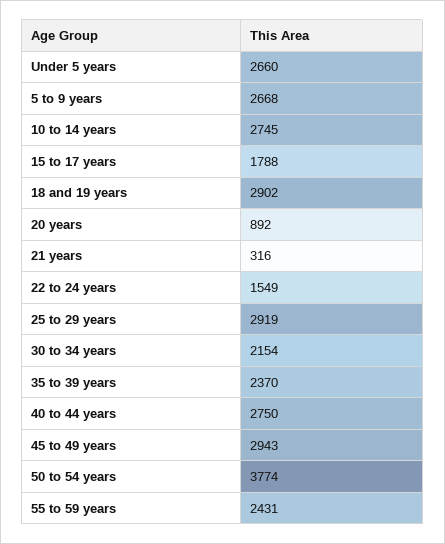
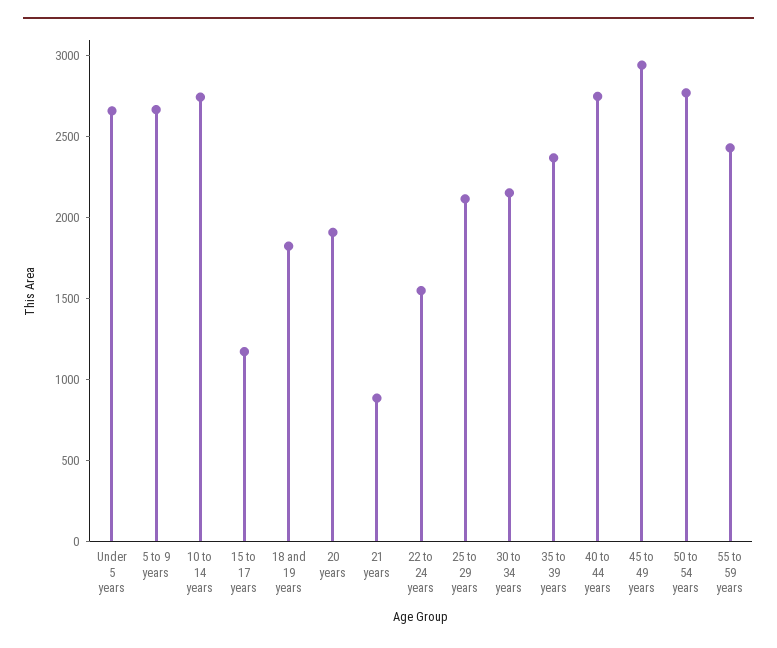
15 to 17 years: 1788 -> 1200
18 and 19 years: 2902 -> 1800
20 years: 892 -> 1900
21 years: 316 -> 900
25 to 29 years: 2919 -> 2100
50 to 54 years: 3774 -> 2800

